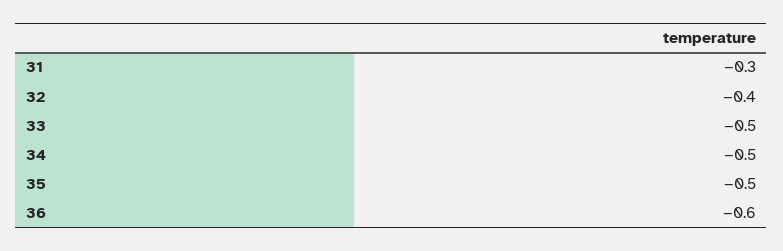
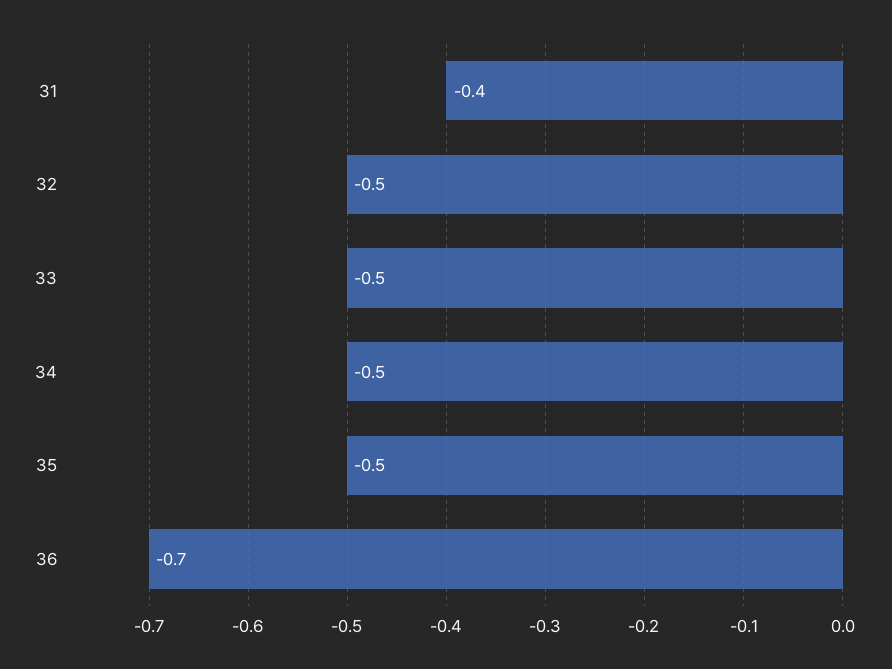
31: -0.3 -> -0.4
32: -0.4 -> -0.5
36: -0.6 -> -0.7

